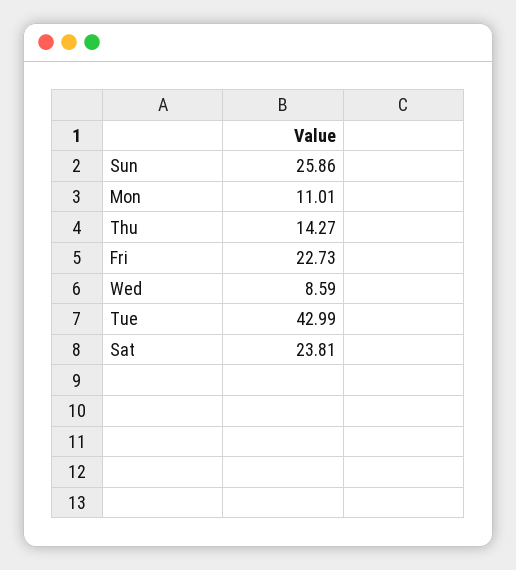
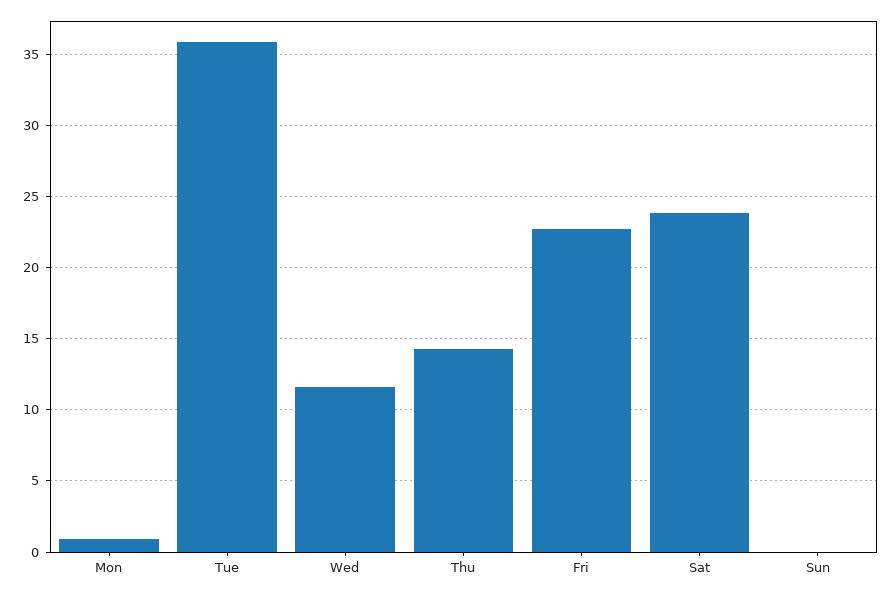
Sun: 25.86 -> 0
Mon: 11.01 -> 1
Wed: 8.59 -> 11.5
Tue: 42.99 -> 36

